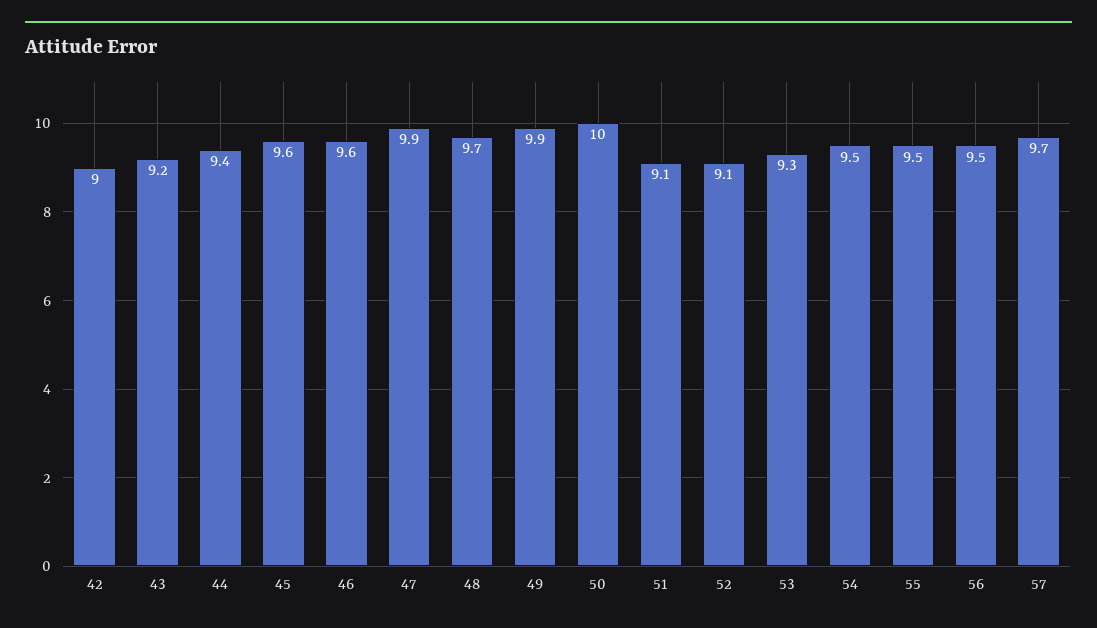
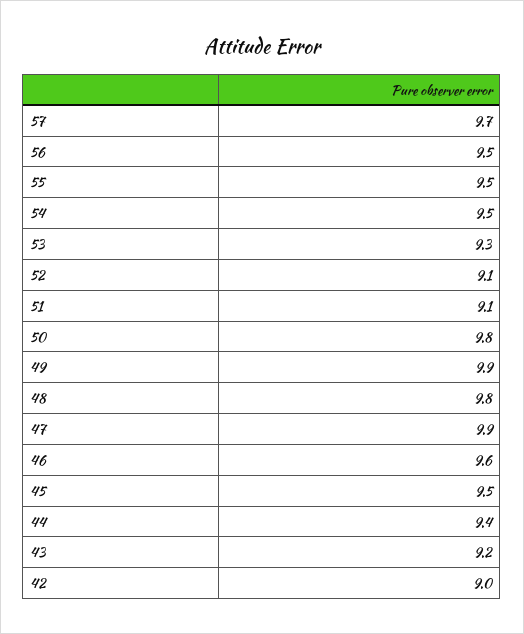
45: 9.6 -> 9.5
48: 9.7 -> 9.8
50: 10 -> 9.8

